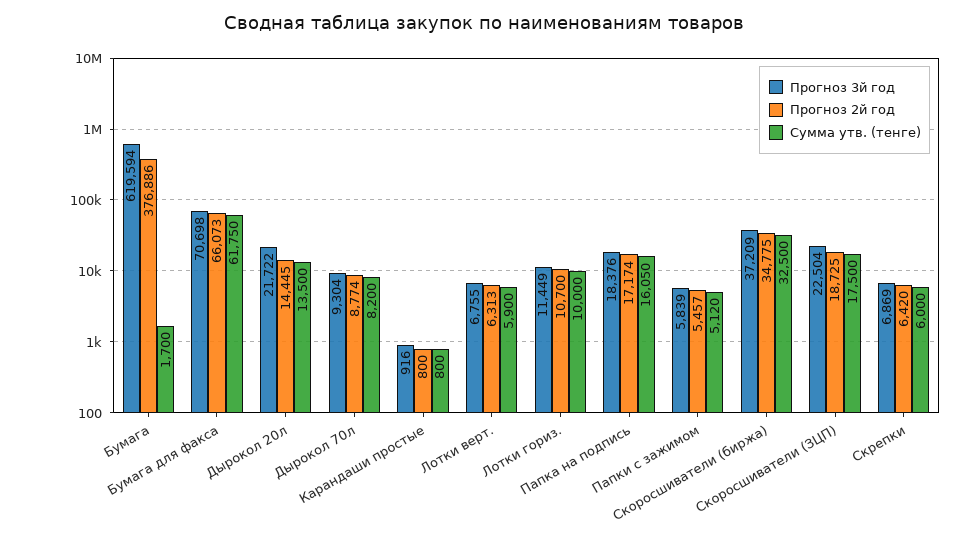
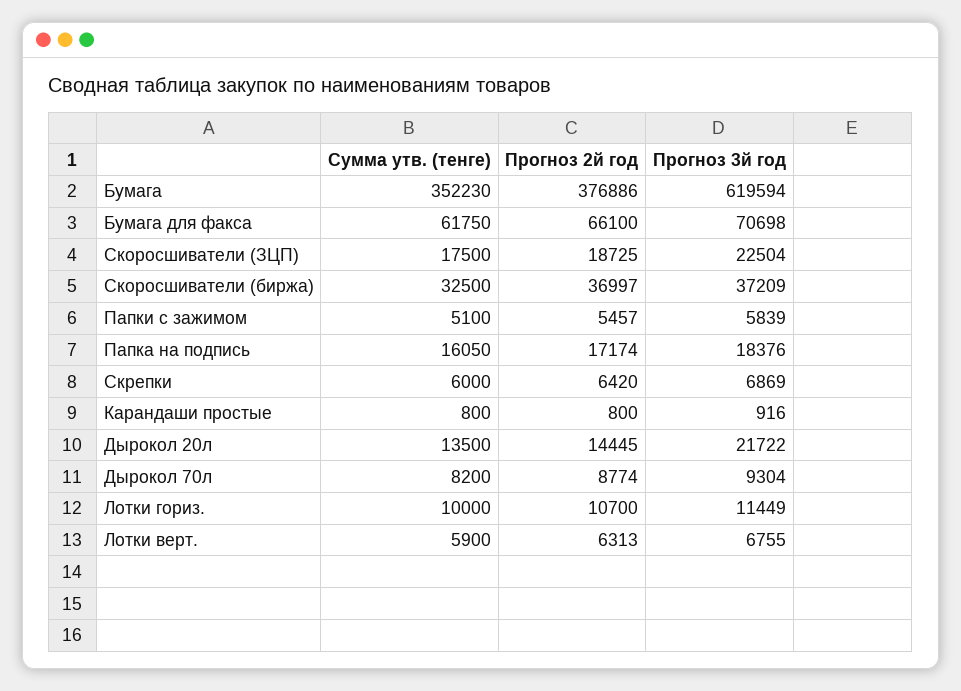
Сумма утв. (тенге), Бумага: 1700 -> 352230
Прогноз 2й год, Бумага для факса: 66073 -> 66100
Сумма утв. (тенге), Папки с зажимом: 5120 -> 5100
Прогноз 2й год, Скоросшиватели (биржа): 34775 -> 36997

